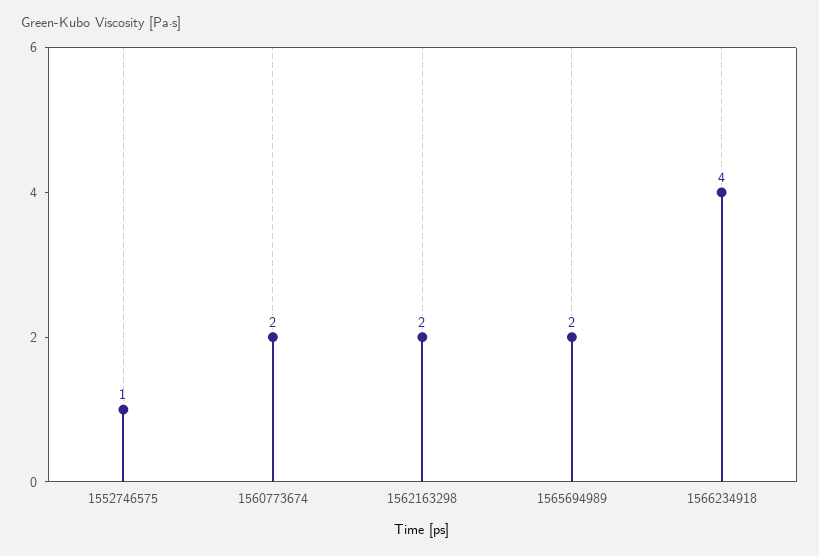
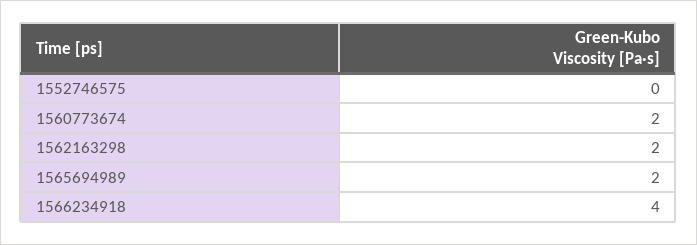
1552746575: 1 -> 0

